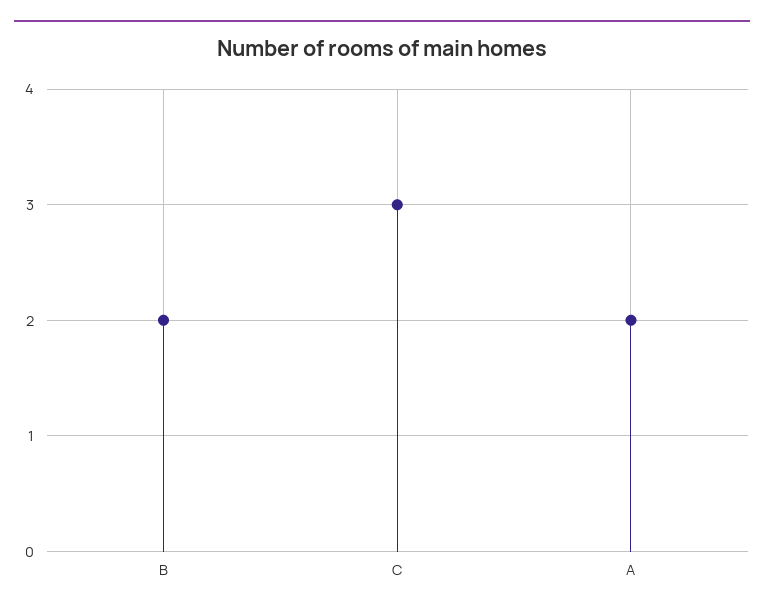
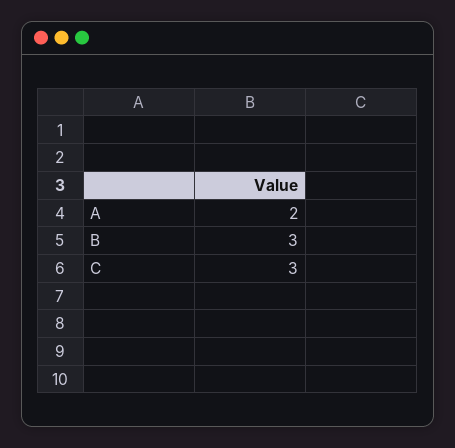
B: 2 -> 3

